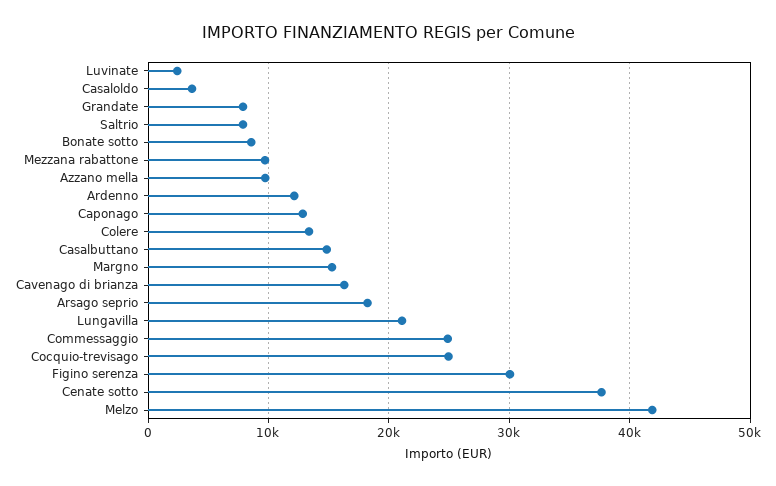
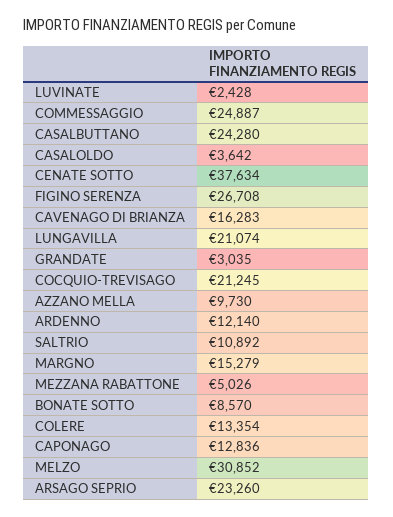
Grandate: 8000 -> 3035
Saltrio: 8000 -> 10892
Mezzana rabattone: 10000 -> 5026
Casalbuttano: 15000 -> 24280
Arsago seprio: 18000 -> 23260
Cocquio-trevisago: 25000 -> 21245
Figino serenza: 30000 -> 26708
Melzo: 42000 -> 30852

